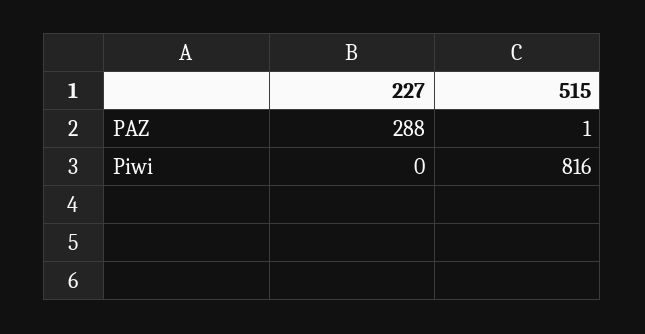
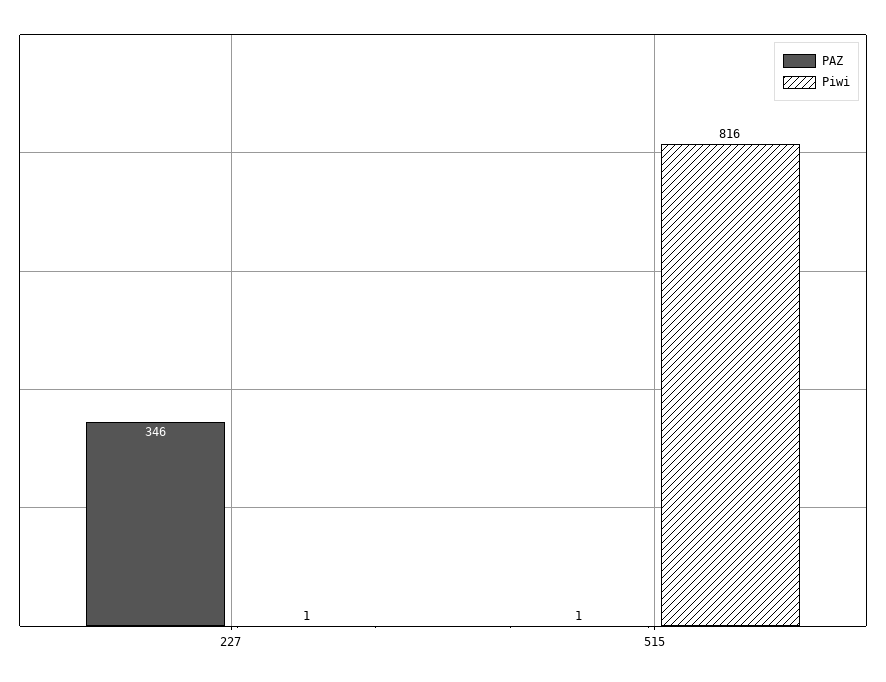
PAZ, 227: 288 -> 346
Piwi, 227: 0 -> 1

